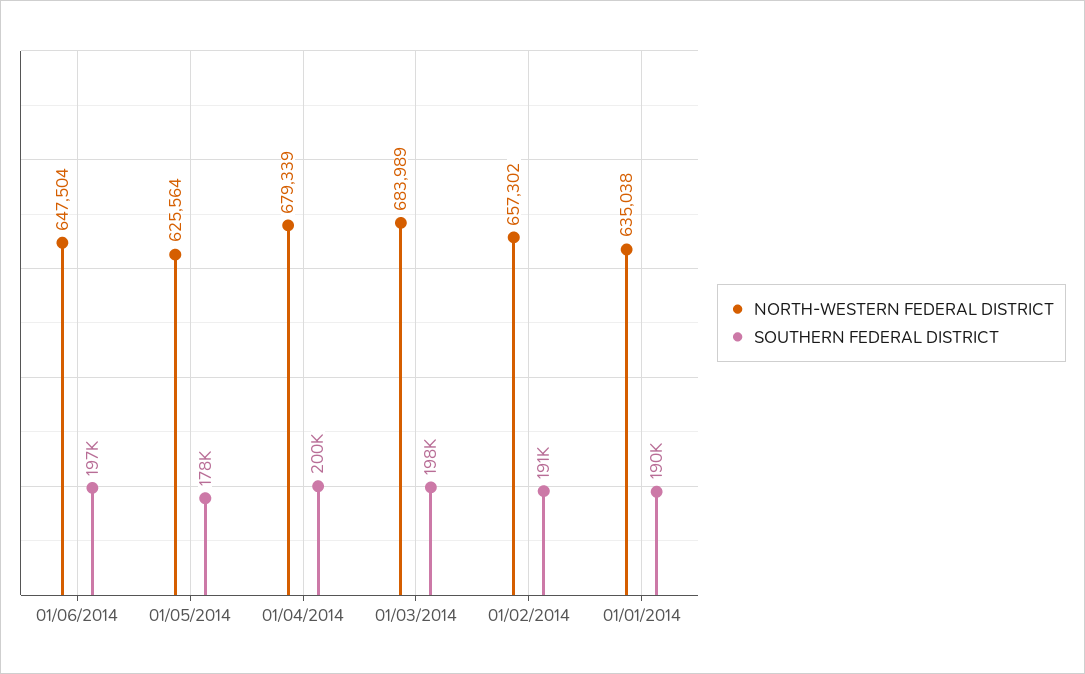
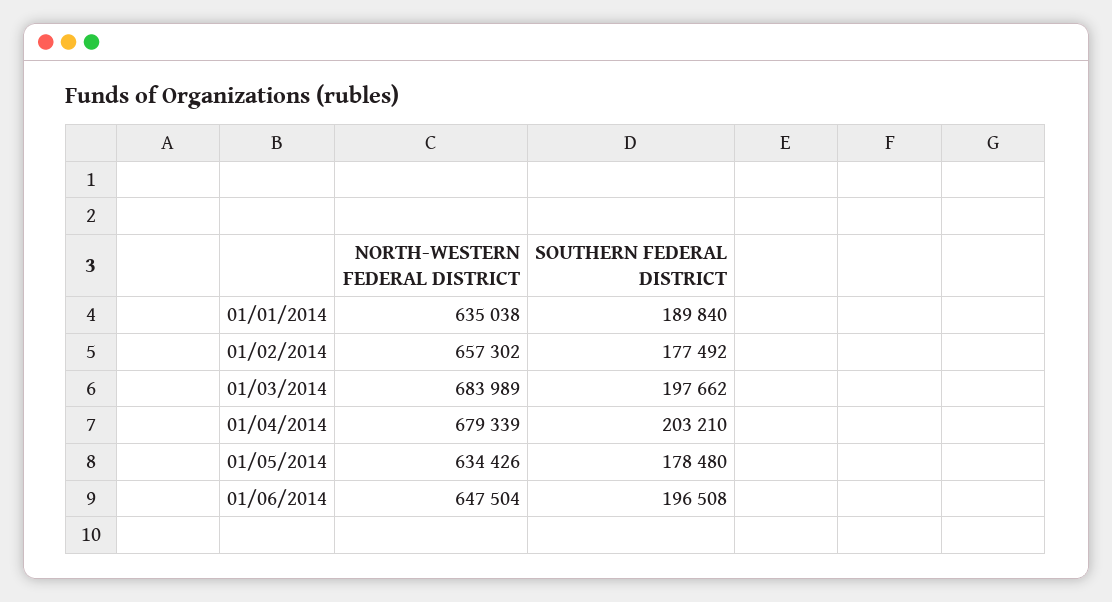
NORTH-WESTERN FEDERAL DISTRICT, 01/05/2014: 625564 -> 634426
SOUTHERN FEDERAL DISTRICT, 01/04/2014: 200000 -> 203210
SOUTHERN FEDERAL DISTRICT, 01/02/2014: 191000 -> 177492

